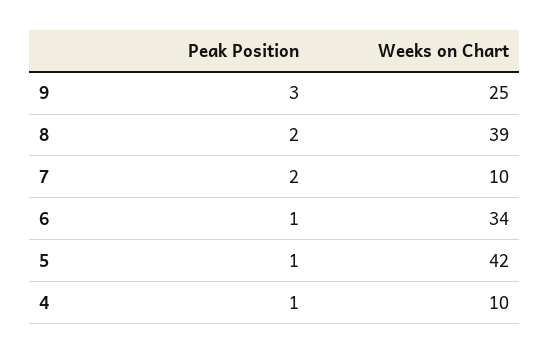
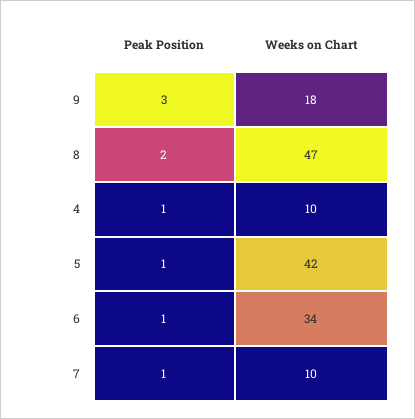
Weeks on Chart, 9: 25 -> 18
Weeks on Chart, 8: 39 -> 47
Peak Position, 7: 2 -> 1

